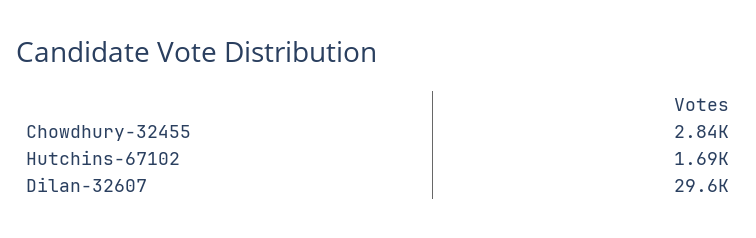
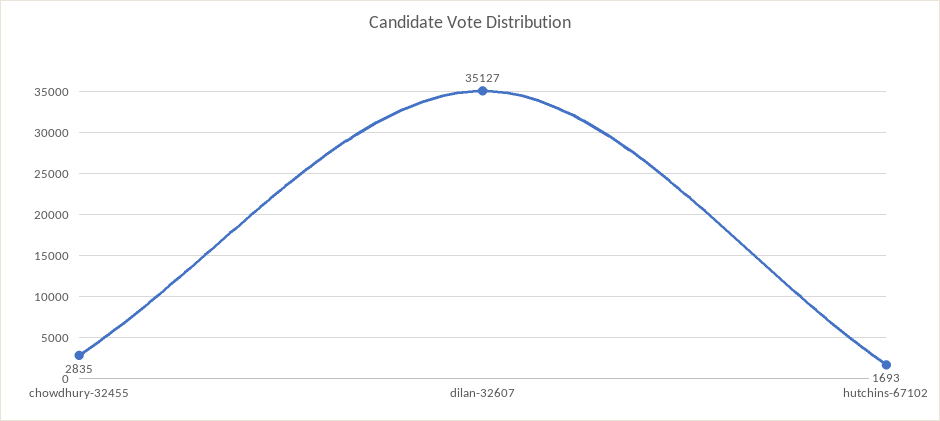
Dilan-32607: 29600 -> 35127

